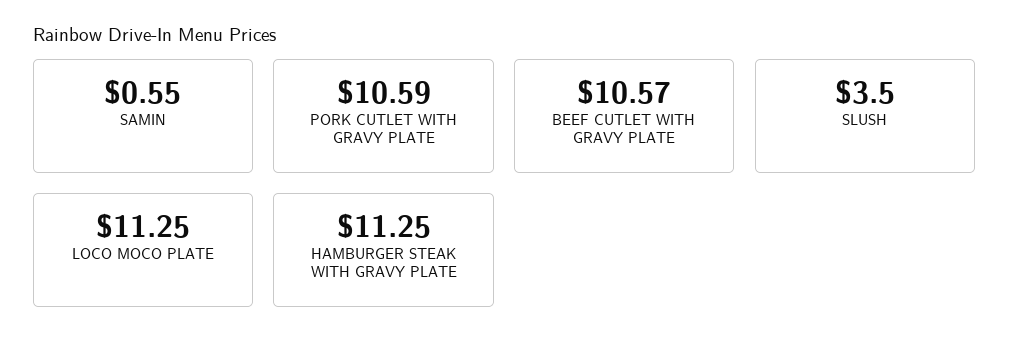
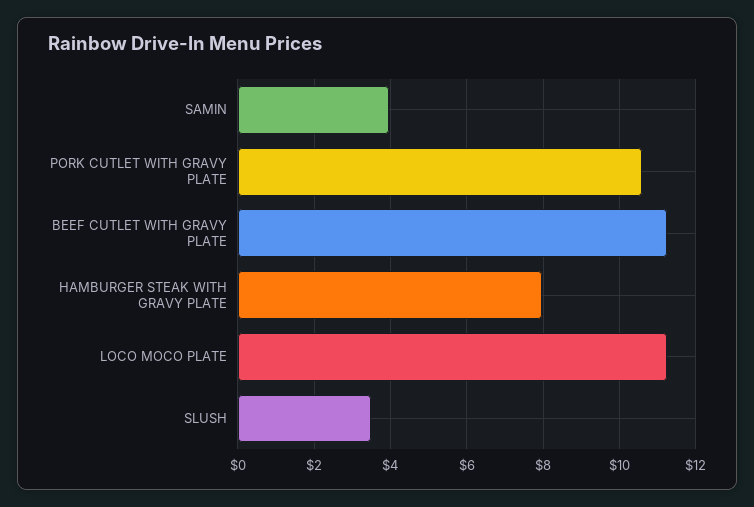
SAMIN: 0.55 -> 4
BEEF CUTLET WITH GRAVY PLATE: 10.57 -> 11.2
HAMBURGER STEAK WITH GRAVY PLATE: 11.25 -> 8

